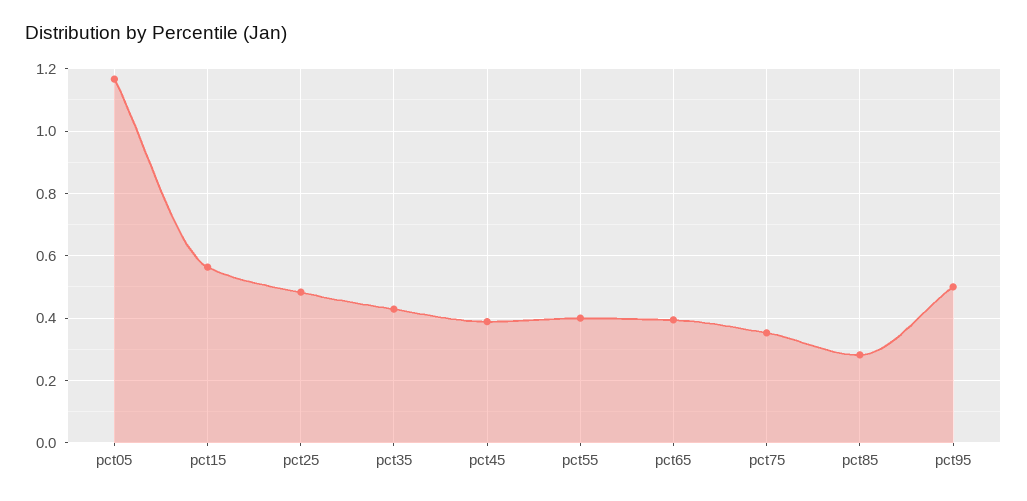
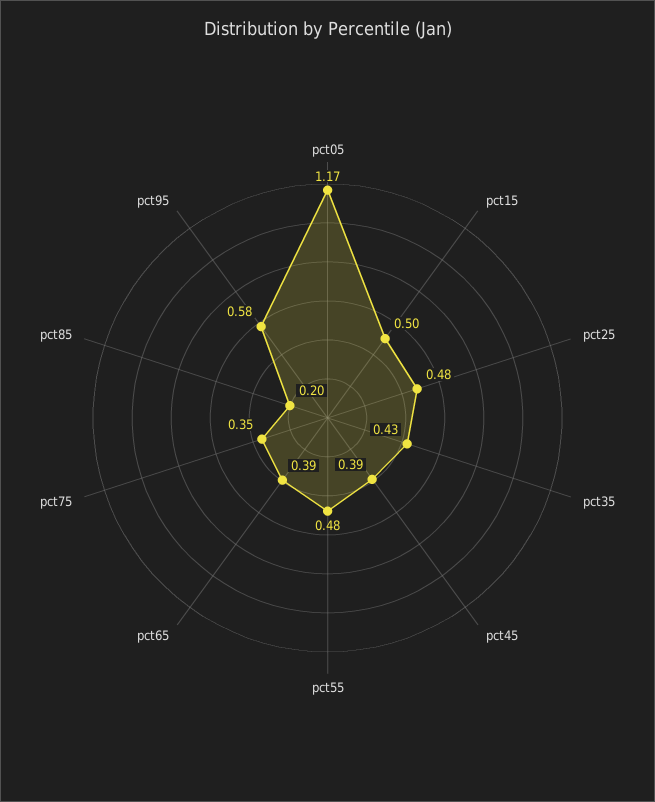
pct15: 0.56 -> 0.5
pct55: 0.4 -> 0.48
pct85: 0.28 -> 0.2
pct95: 0.5 -> 0.58

